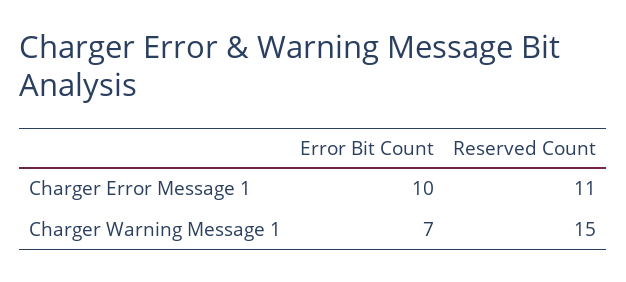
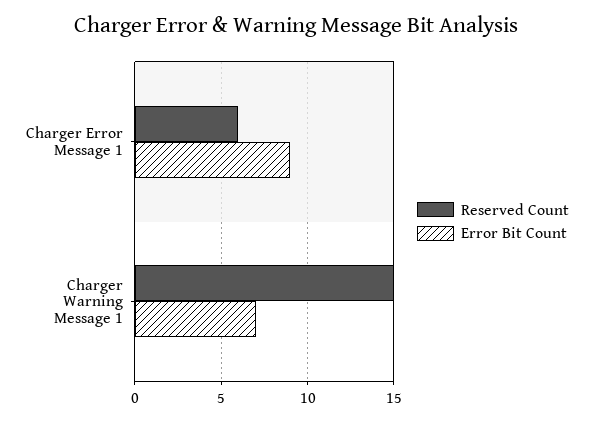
Error Bit Count, Charger Error Message 1: 10 -> 9
Reserved Count, Charger Error Message 1: 11 -> 6

